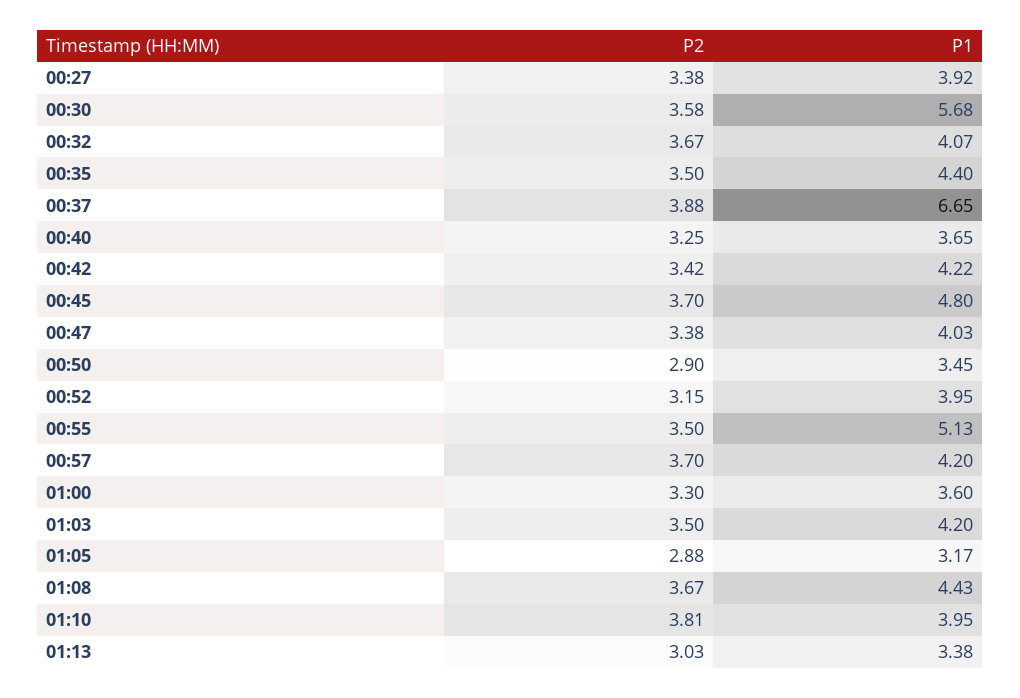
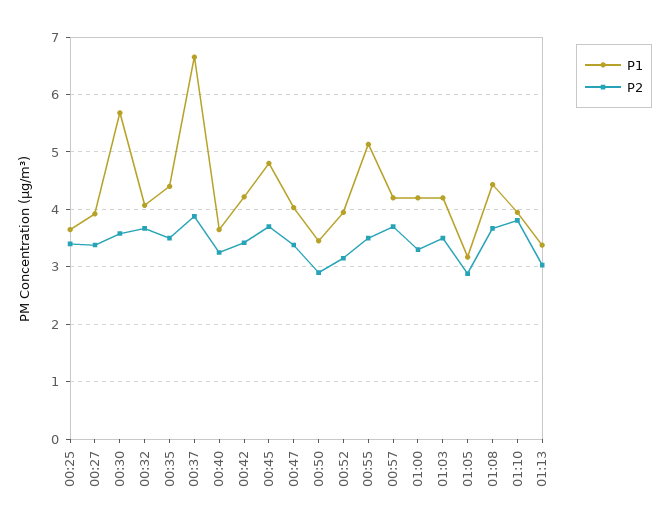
P1, 01:00: 3.6 -> 4.2
P1, 00:25: none -> 3.6
P2, 00:25: none -> 3.4

